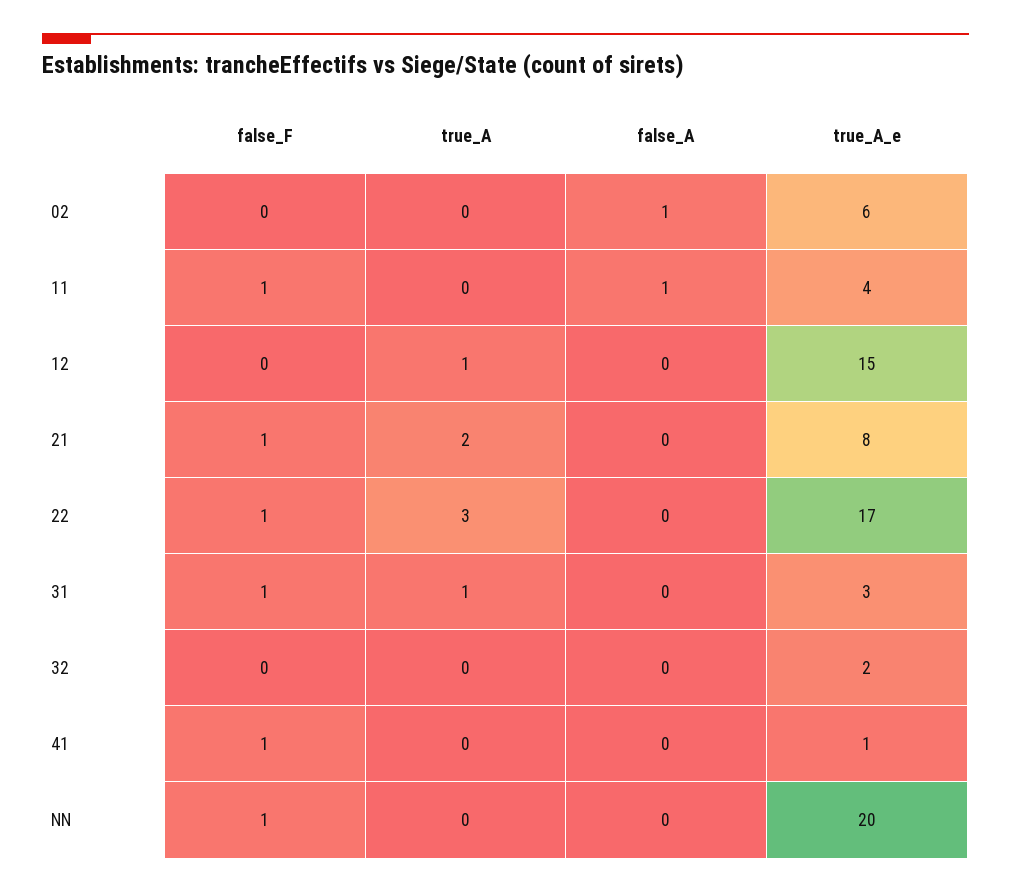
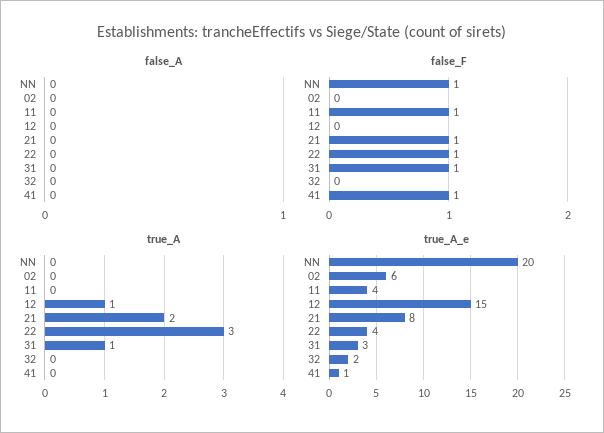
false_A, 02: 1 -> 0
false_A, 11: 1 -> 0
true_A_e, 22: 17 -> 4

